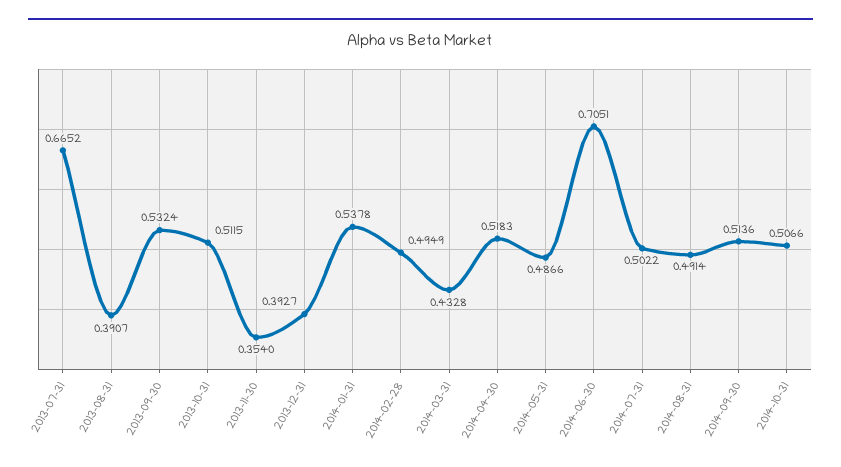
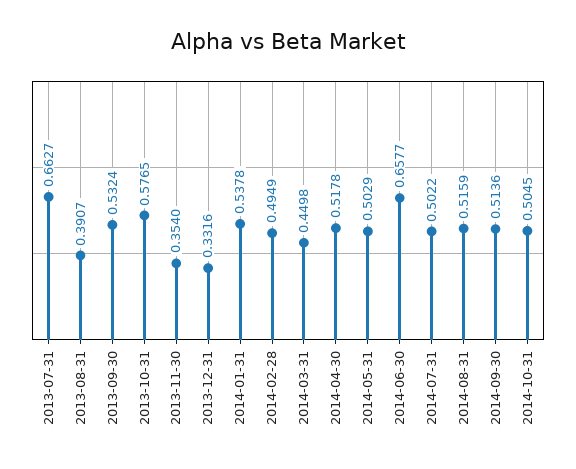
2013-07-31: 0.6652 -> 0.6627
2013-10-31: 0.5115 -> 0.5765
2013-12-31: 0.3927 -> 0.3316
2014-03-31: 0.4328 -> 0.4498
2014-04-30: 0.5183 -> 0.5178
2014-05-31: 0.4866 -> 0.5029
2014-06-30: 0.7051 -> 0.6577
2014-08-31: 0.4914 -> 0.5159
2014-10-31: 0.5066 -> 0.5045

